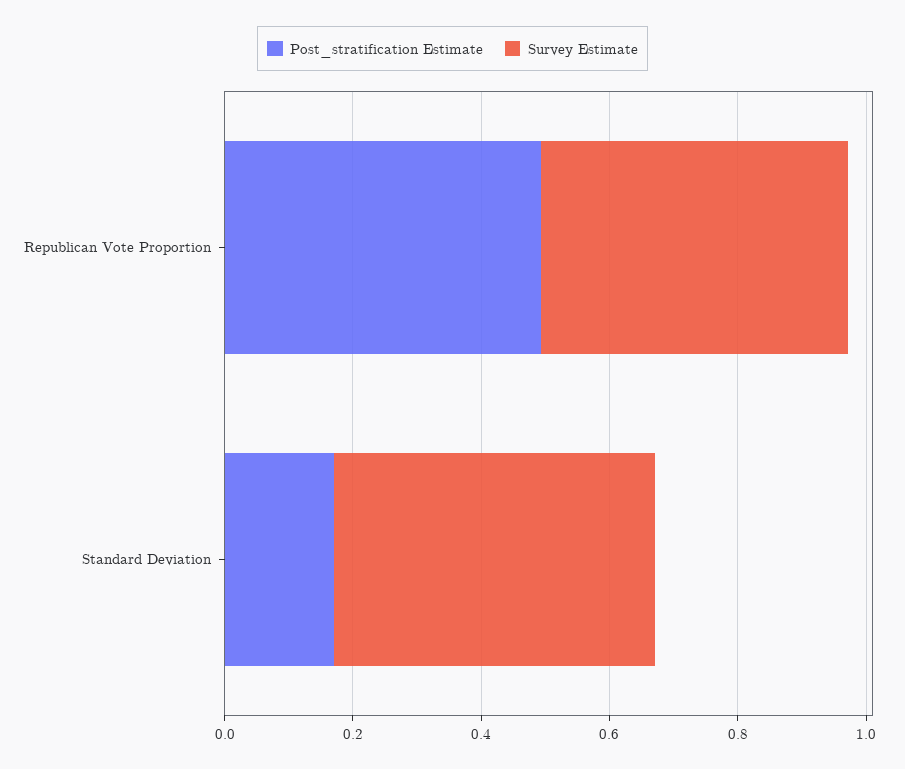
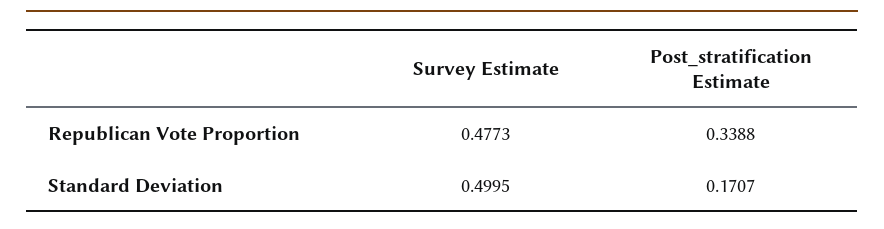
Post_stratification Estimate, Republican Vote Proportion: 0.5 -> 0.3388

